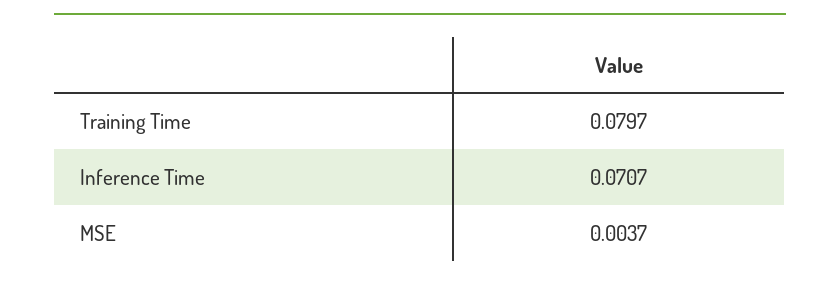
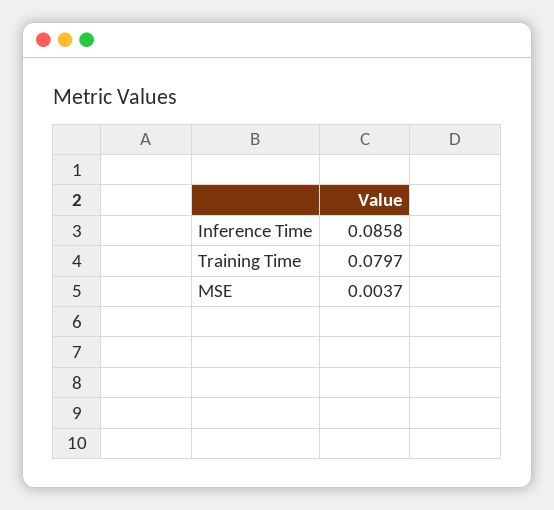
Inference Time: 0.0707 -> 0.0858

